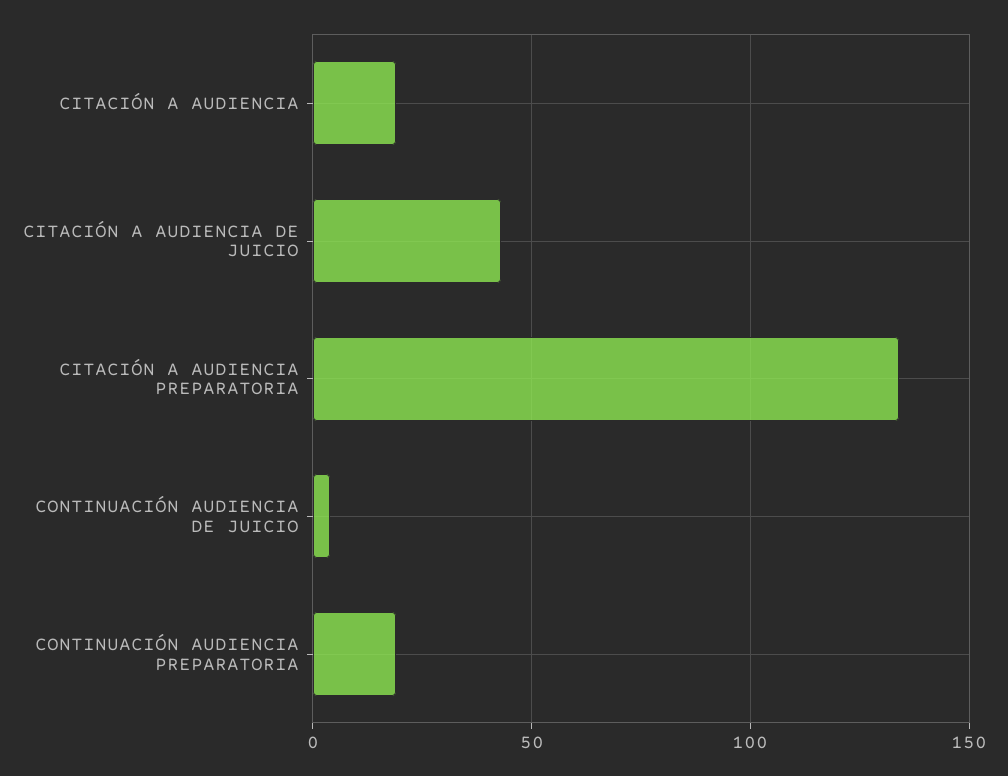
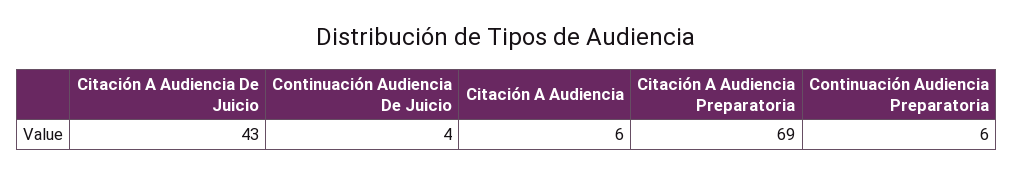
CITACIÓN A AUDIENCIA: 20 -> 6
CITACIÓN A AUDIENCIA PREPARATORIA: 135 -> 69
CONTINUACIÓN AUDIENCIA PREPARATORIA: 20 -> 6

